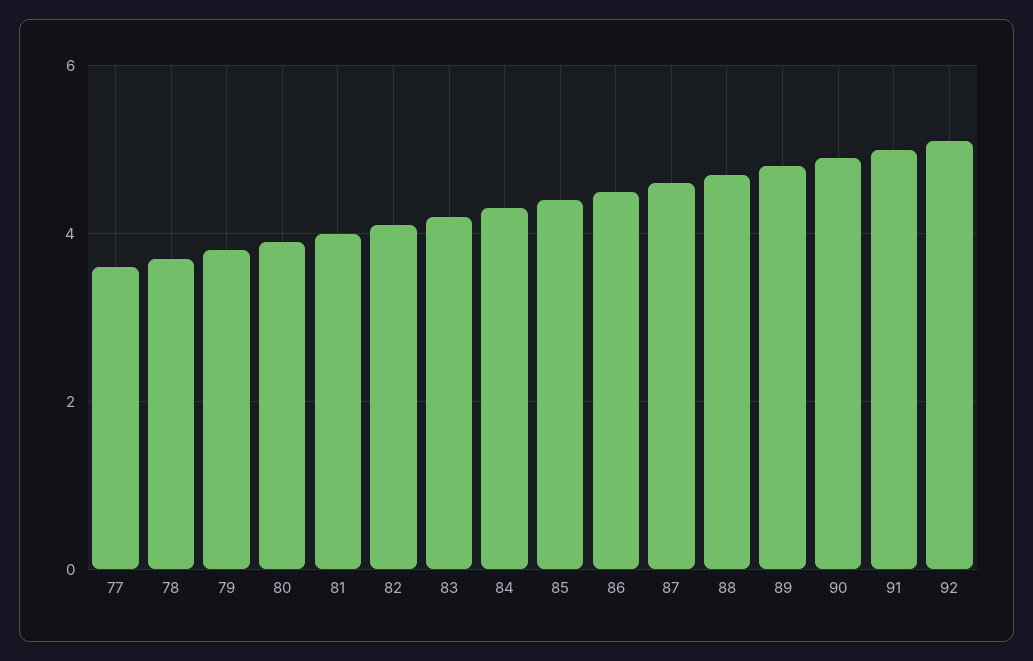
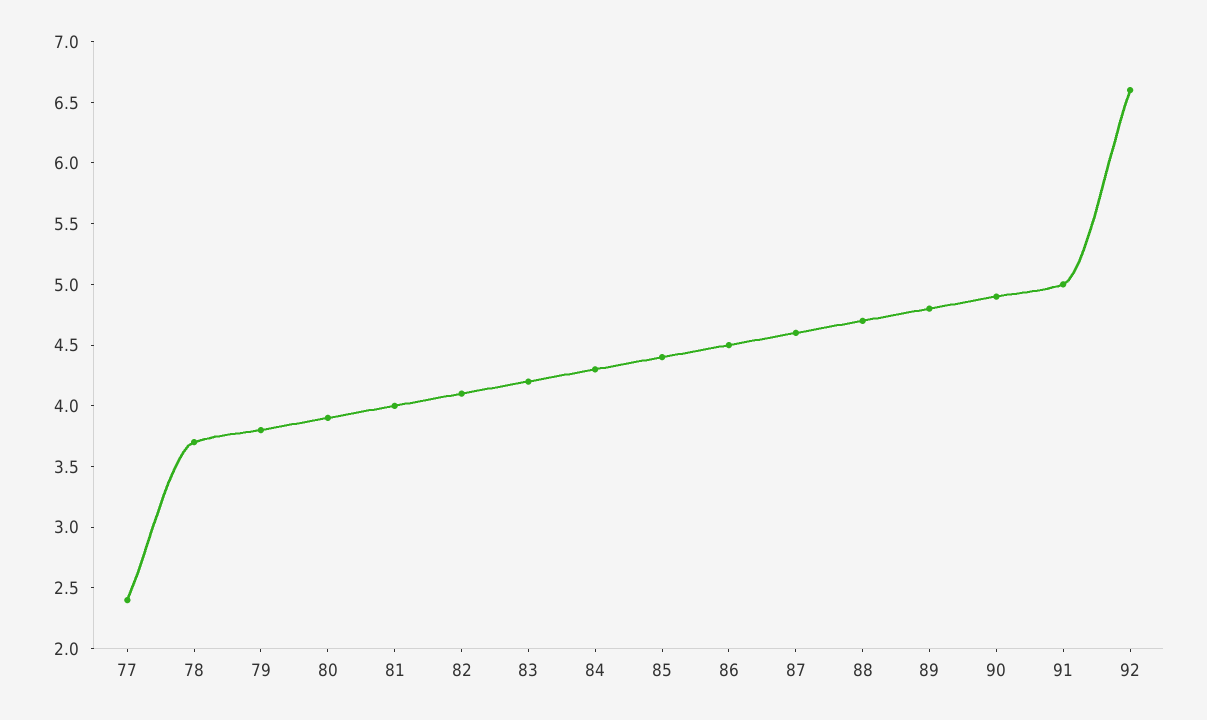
77: 3.5 -> 2.4
92: 5 -> 6.6

